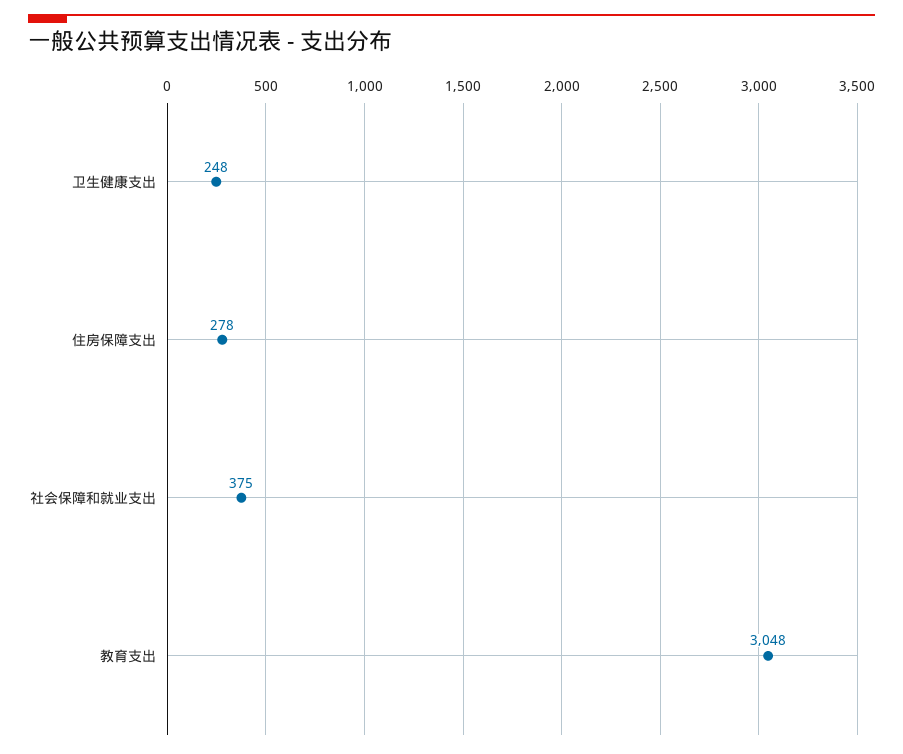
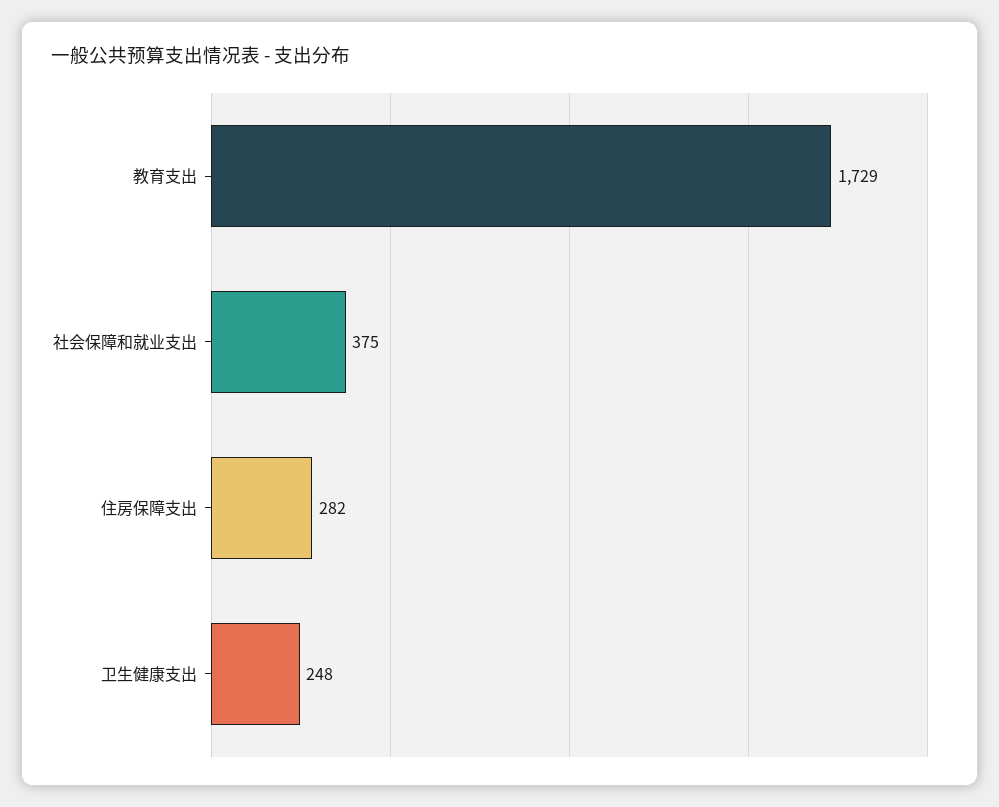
住房保障支出: 278 -> 282
教育支出: 3048 -> 1729

